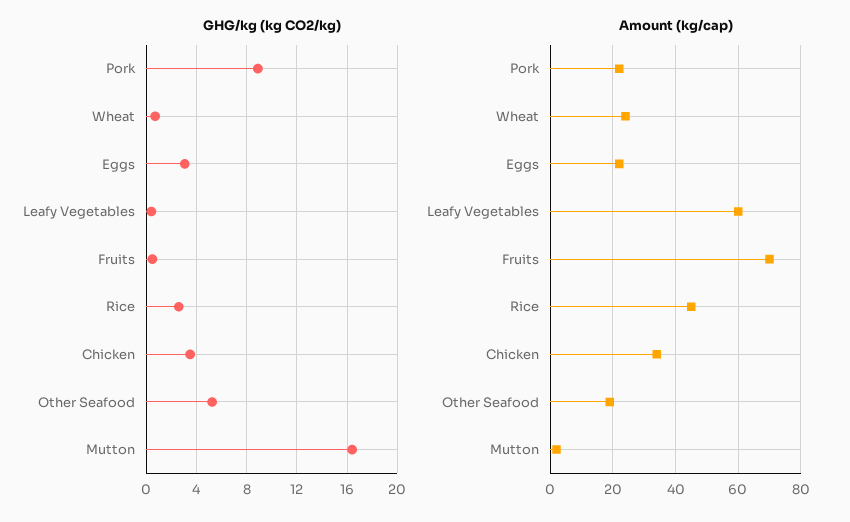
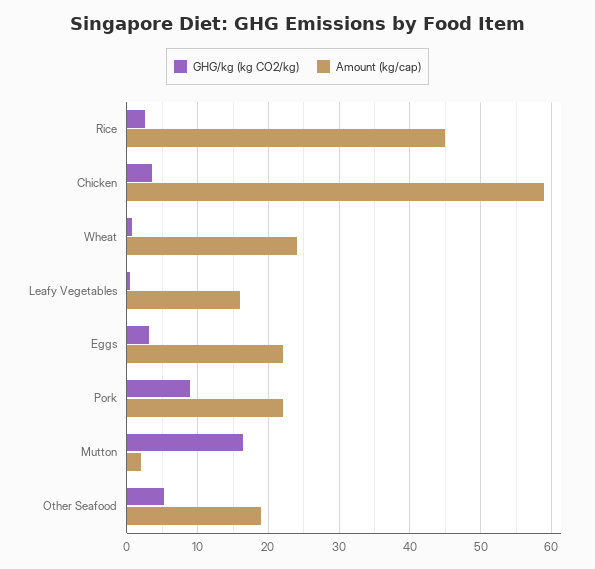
GHG/kg (kg CO2/kg), Fruits: 0.5 -> none
Amount (kg/cap), Leafy Vegetables: 60 -> 16
Amount (kg/cap), Fruits: 70 -> none
Amount (kg/cap), Chicken: 35 -> 59

